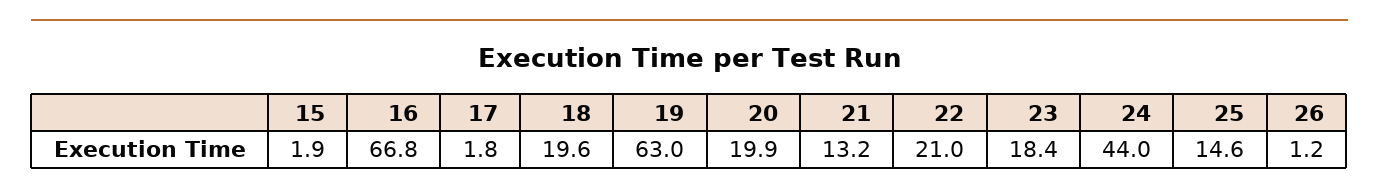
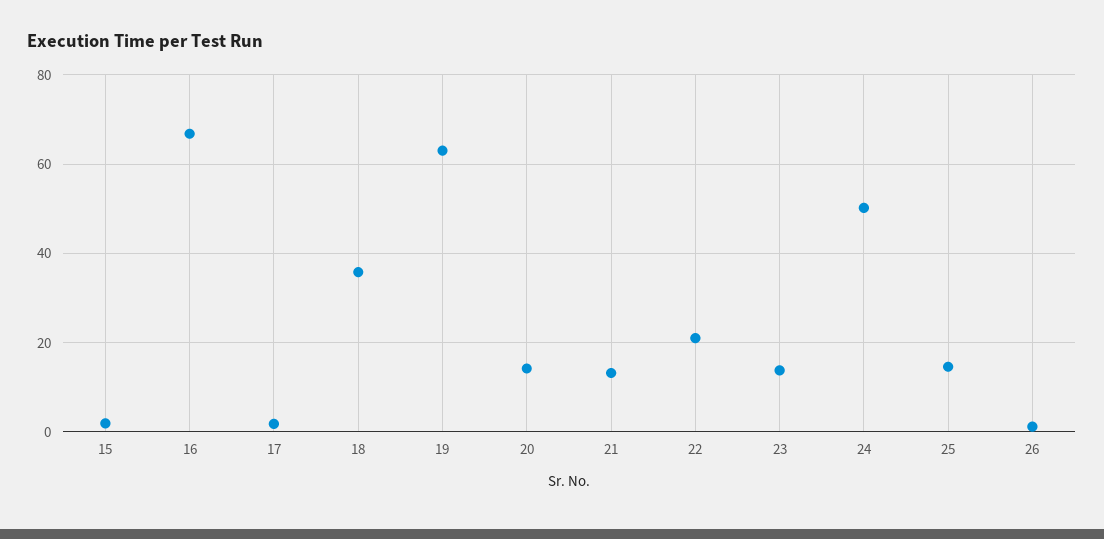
18: 19.6 -> 36
20: 19.9 -> 14
23: 18.4 -> 14
24: 44 -> 50

